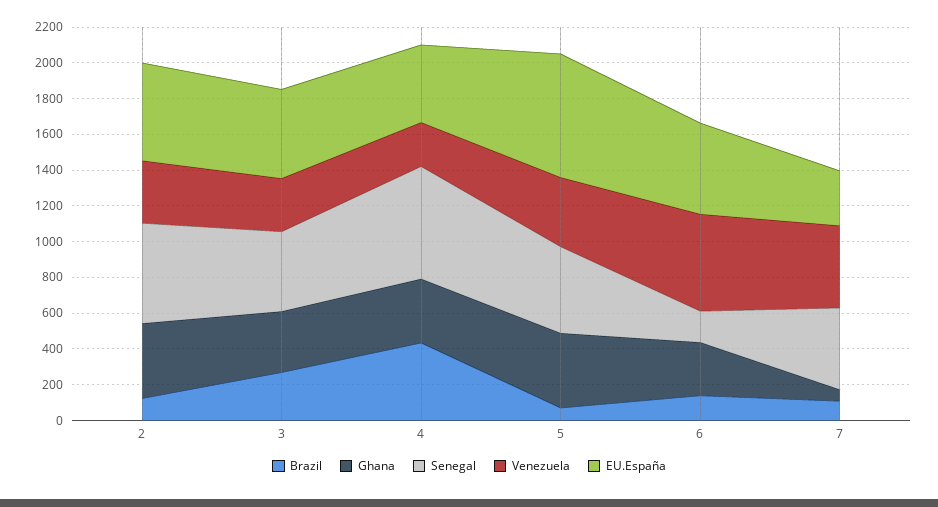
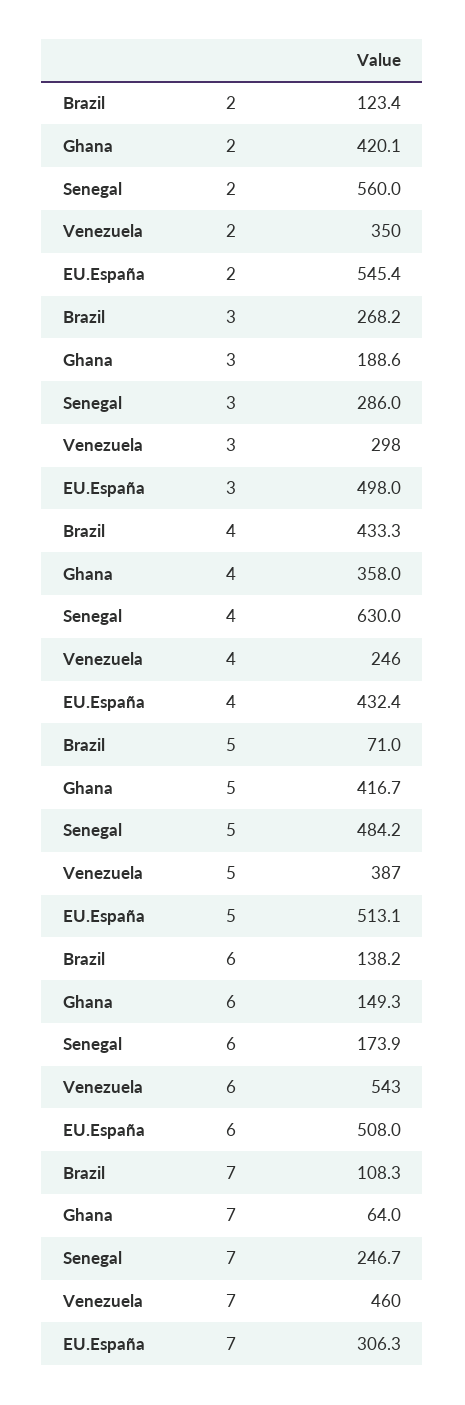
Ghana, 3: 350 -> 188.6
Senegal, 3: 450 -> 286
EU.España, 5: 700 -> 513.1
Ghana, 6: 300 -> 149.3
Senegal, 7: 450 -> 246.7

